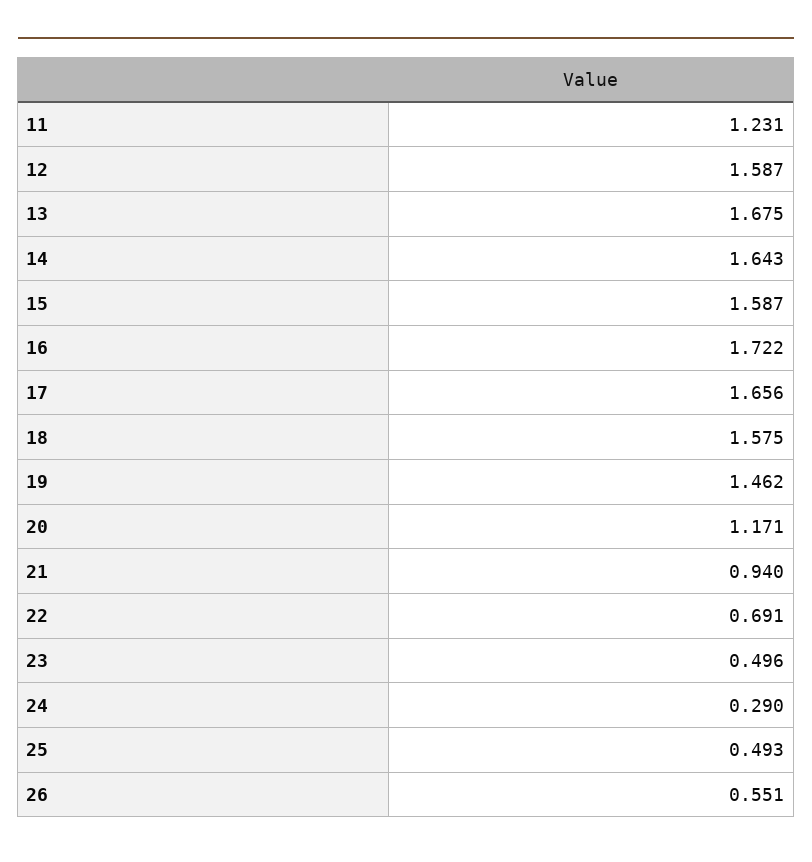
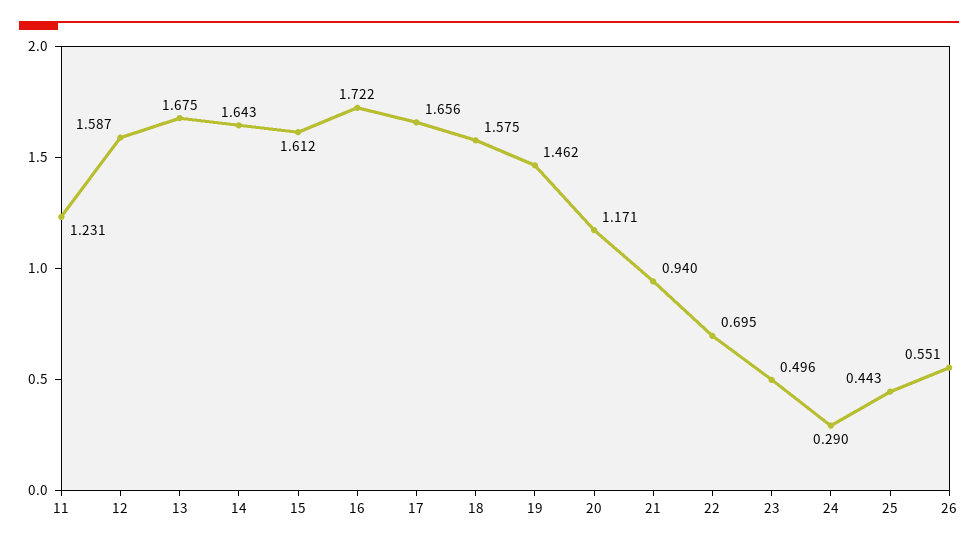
15: 1.587 -> 1.612
22: 0.691 -> 0.695
25: 0.493 -> 0.443

